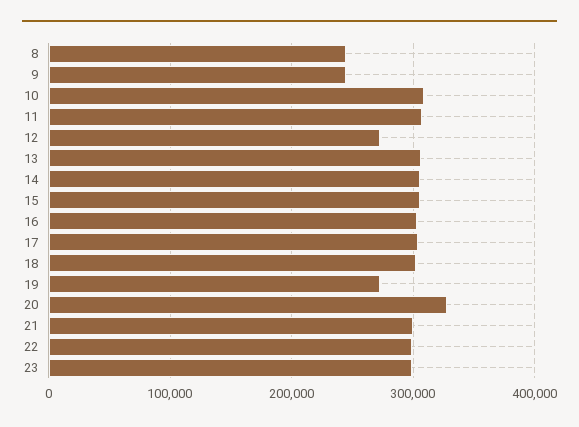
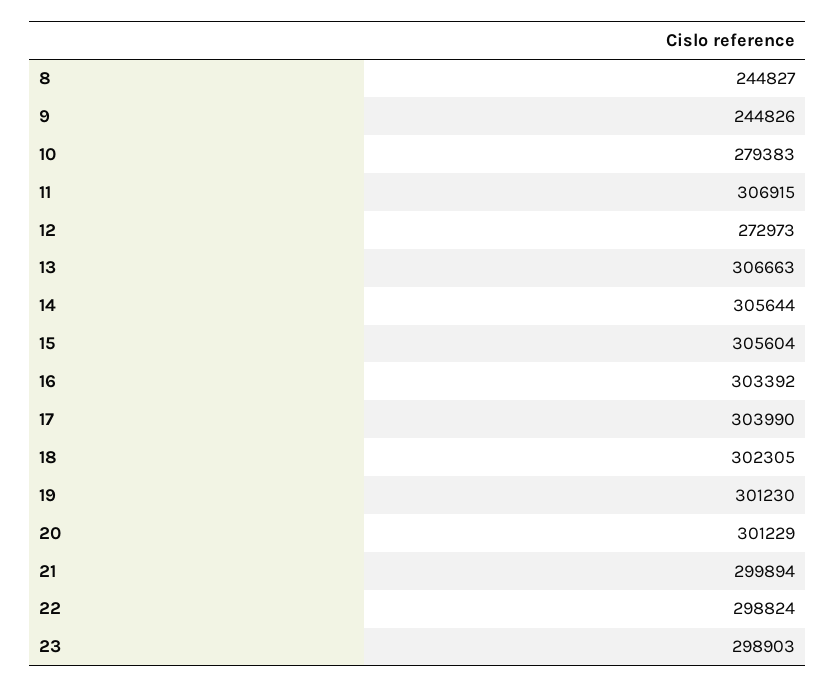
10: 310000 -> 279383
19: 270000 -> 301230
20: 330000 -> 301229

